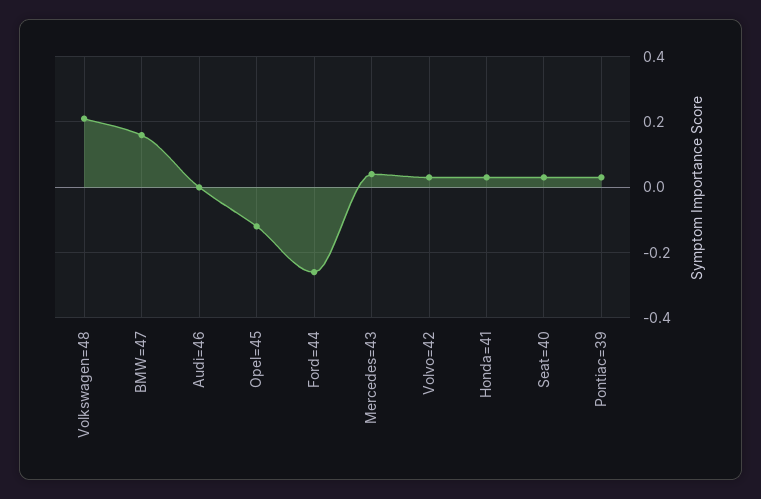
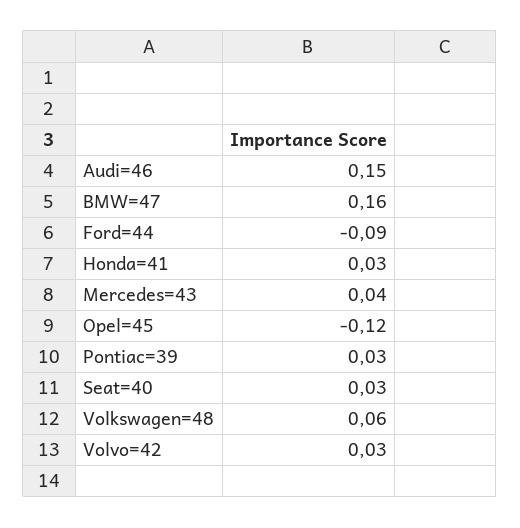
Volkswagen=48: 0.2 -> 0.06
Audi=46: 0 -> 0.15
Ford=44: -0.25 -> -0.09

